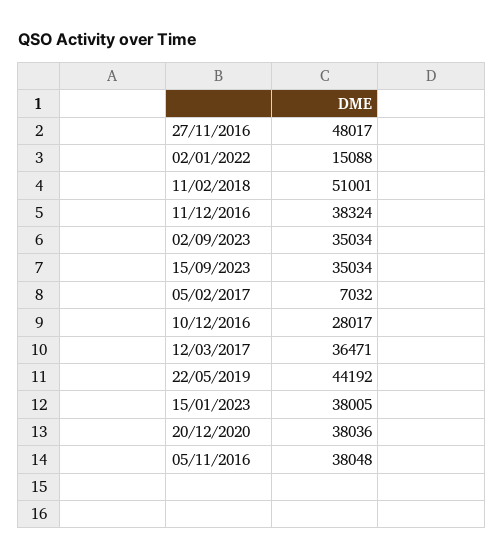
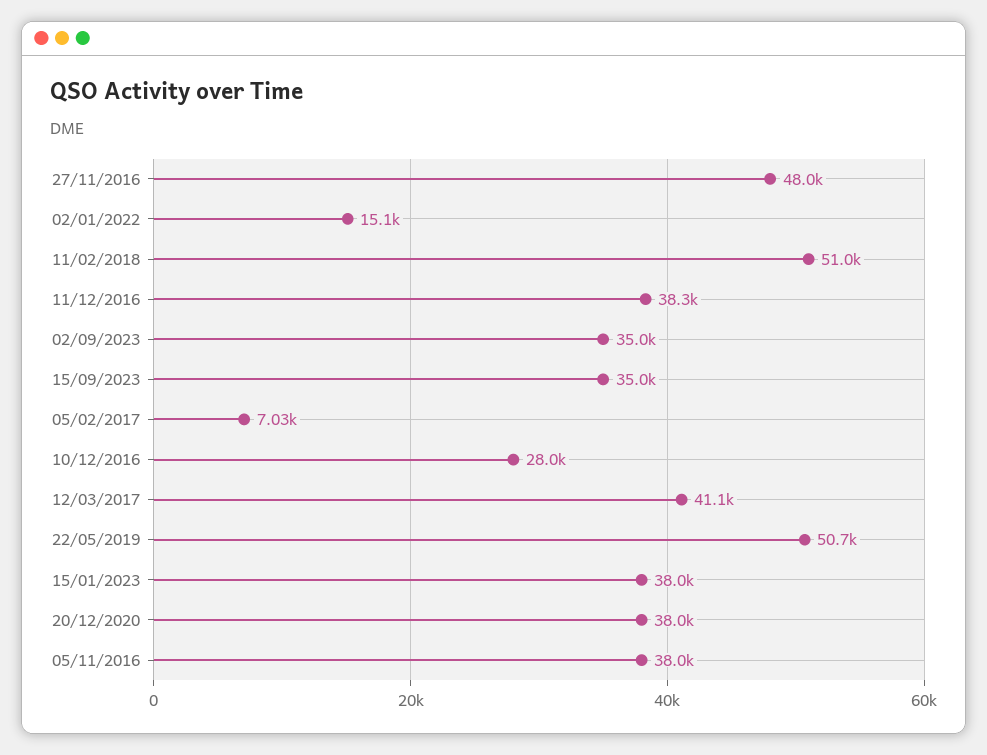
12/03/2017: 36471 -> 41100
22/05/2019: 44192 -> 50700

